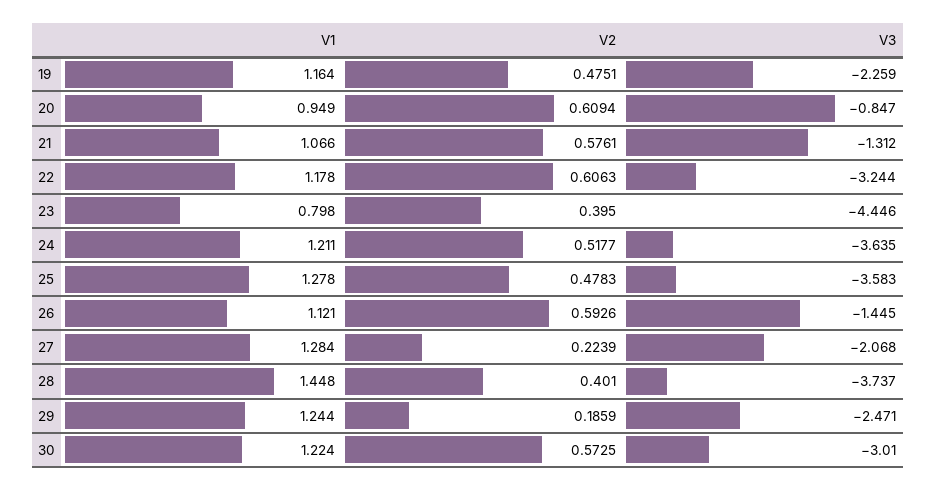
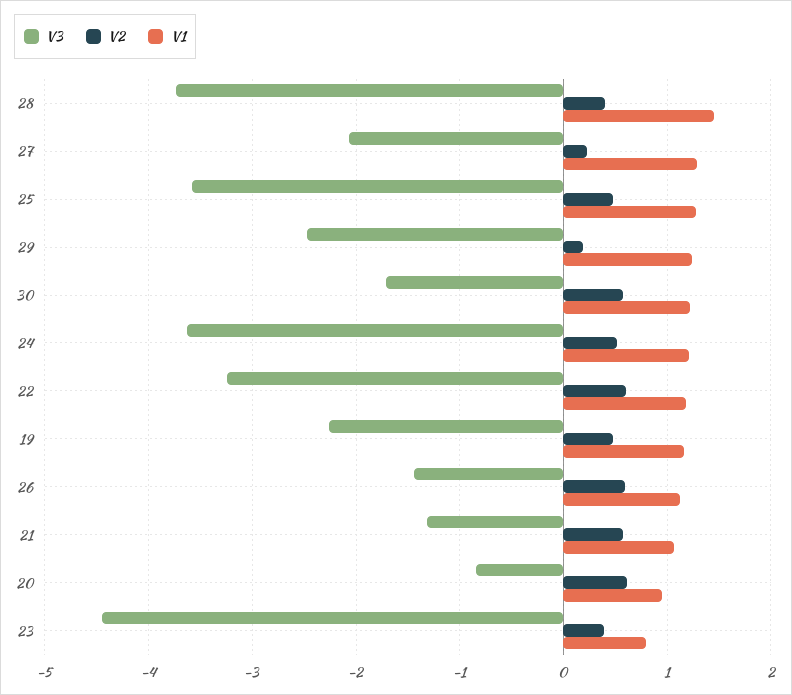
V3, 30: -3.01 -> -1.7

